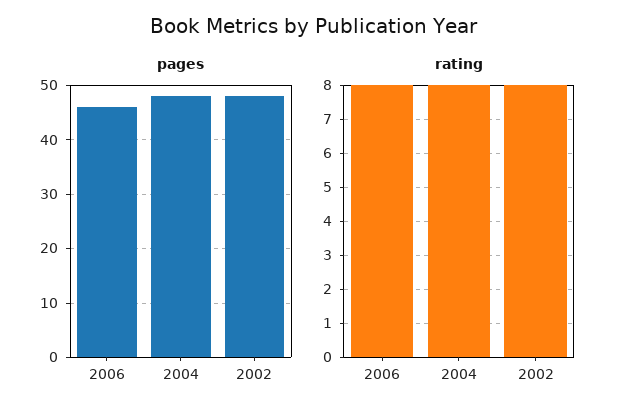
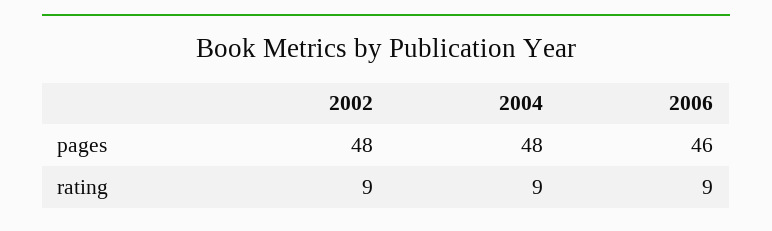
rating, 2006: 8 -> 9
rating, 2004: 8 -> 9
rating, 2002: 8 -> 9

